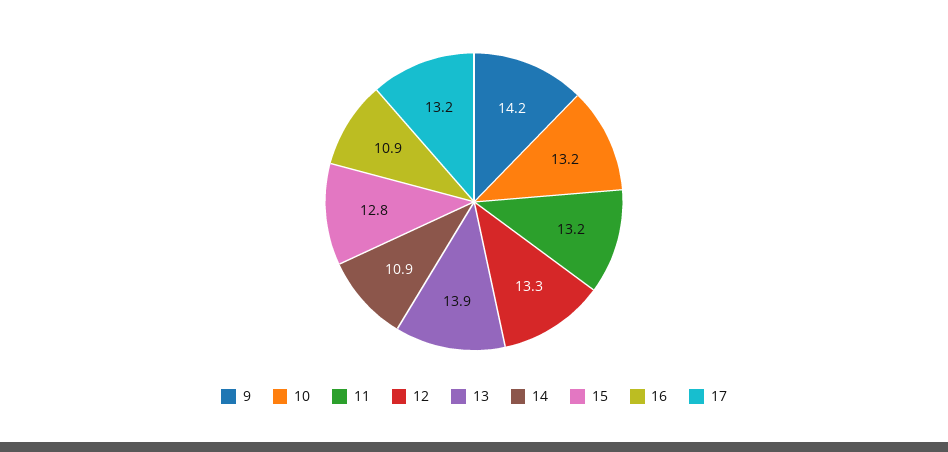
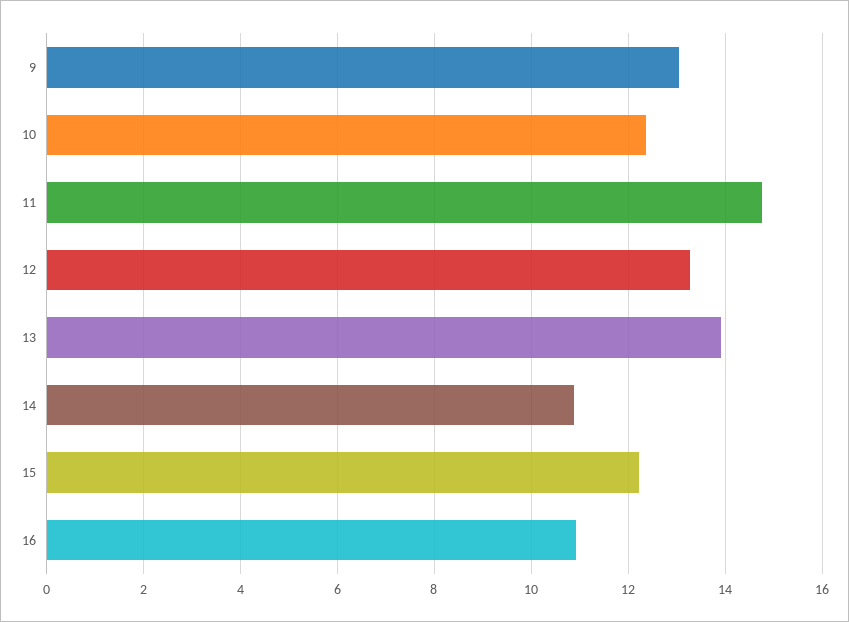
9: 14.2 -> 13
10: 13.2 -> 12.4
11: 13.2 -> 14.8
15: 12.8 -> 12.2
17: 13.2 -> none

